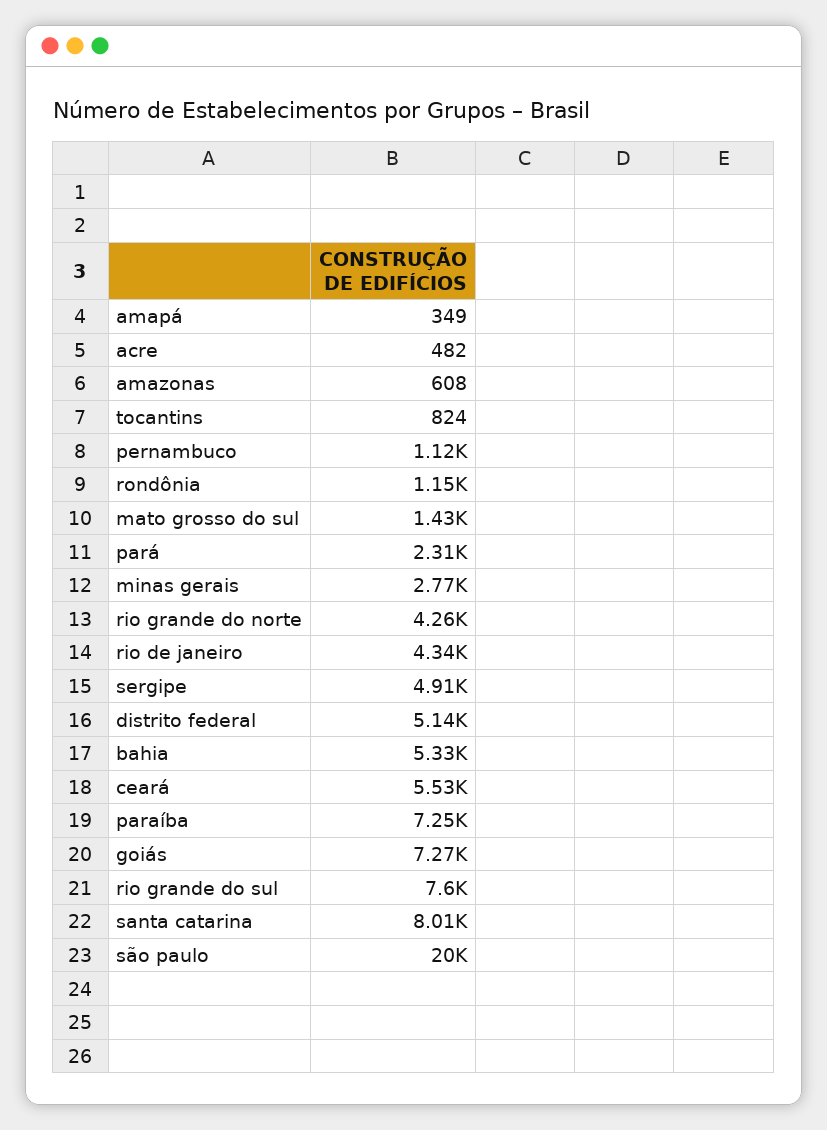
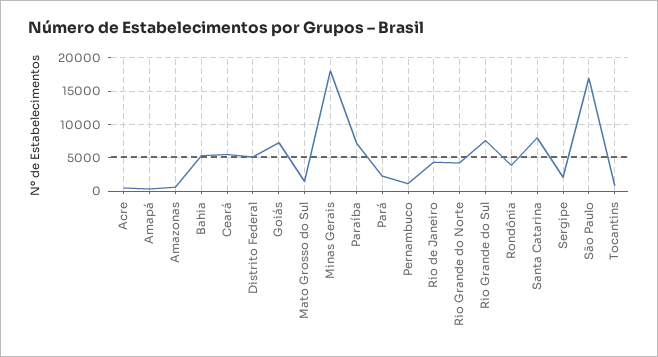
rondônia: 1150 -> 4000
minas gerais: 2770 -> 18000
sergipe: 4910 -> 2000
são paulo: 20000 -> 17000

